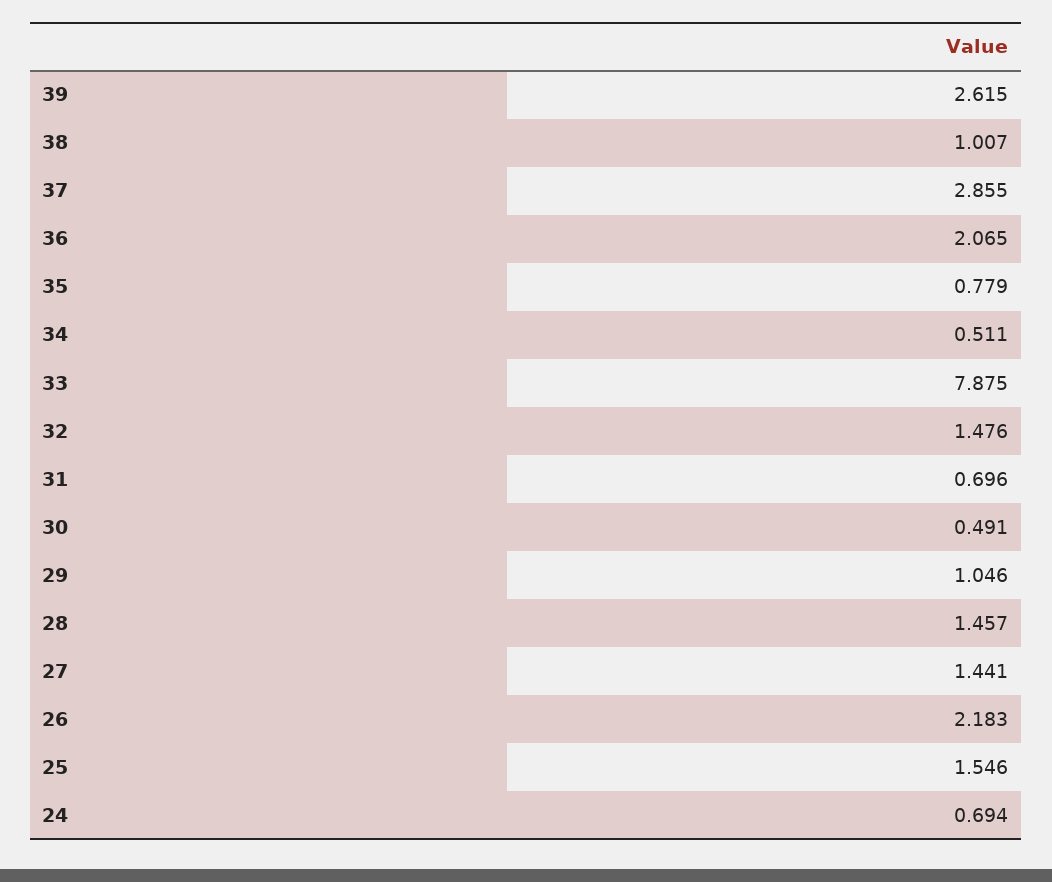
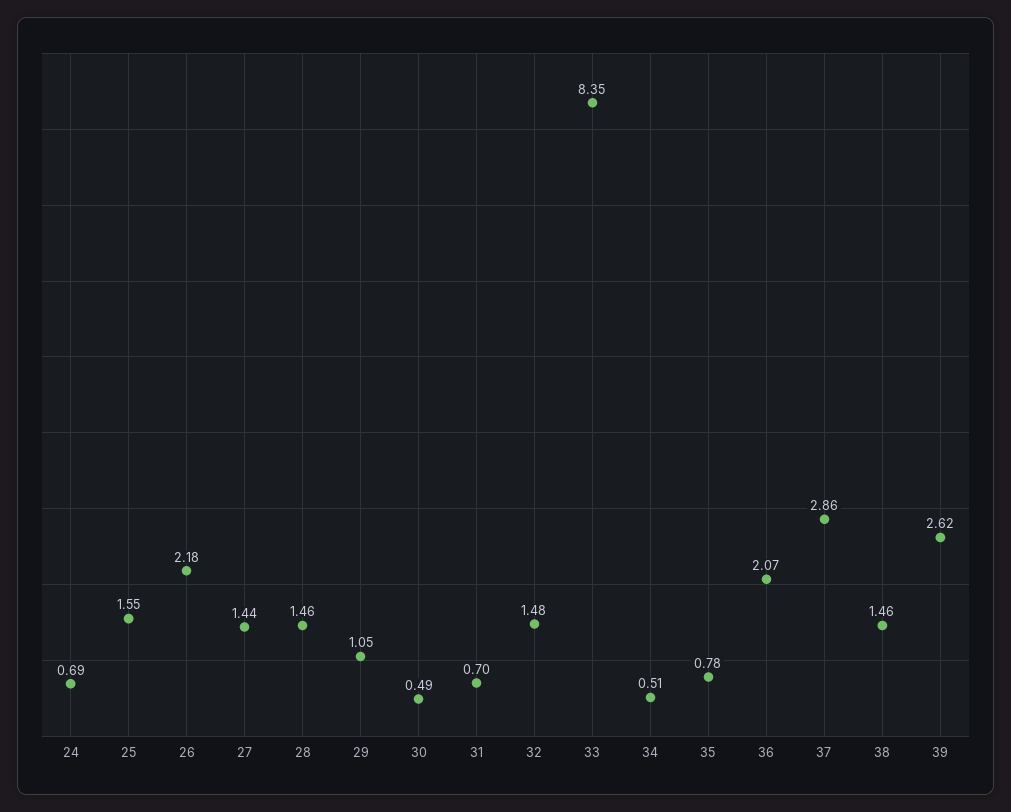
38: 1.007 -> 1.46
33: 7.875 -> 8.35

